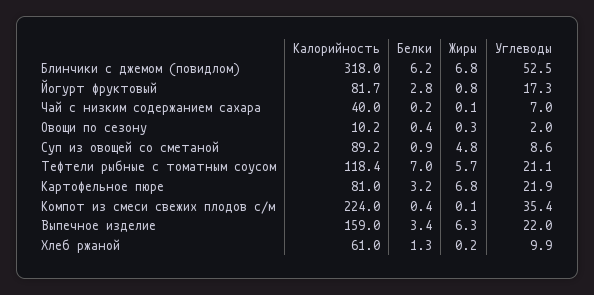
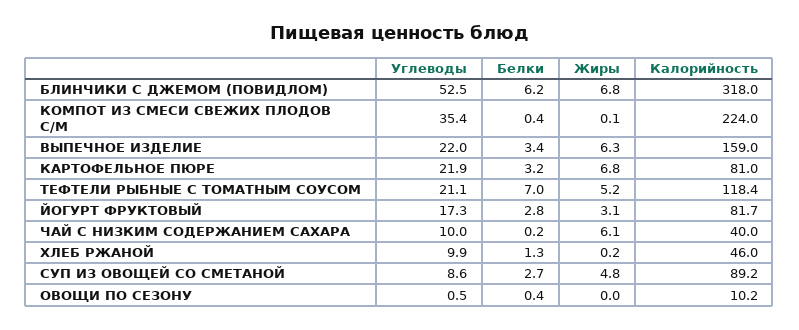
Жиры, Йогурт фруктовый: 0.8 -> 3.1
Жиры, Чай с низким содержанием сахара: 0.1 -> 6.1
Углеводы, Чай с низким содержанием сахара: 7 -> 10
Жиры, Овощи по сезону: 0.3 -> 0
Углеводы, Овощи по сезону: 2 -> 0.5
Белки, Суп из овощей со сметаной: 0.9 -> 2.7
Жиры, Тефтели рыбные с томатным соусом: 5.7 -> 5.2
Калорийность, Хлеб ржаной: 61 -> 46

